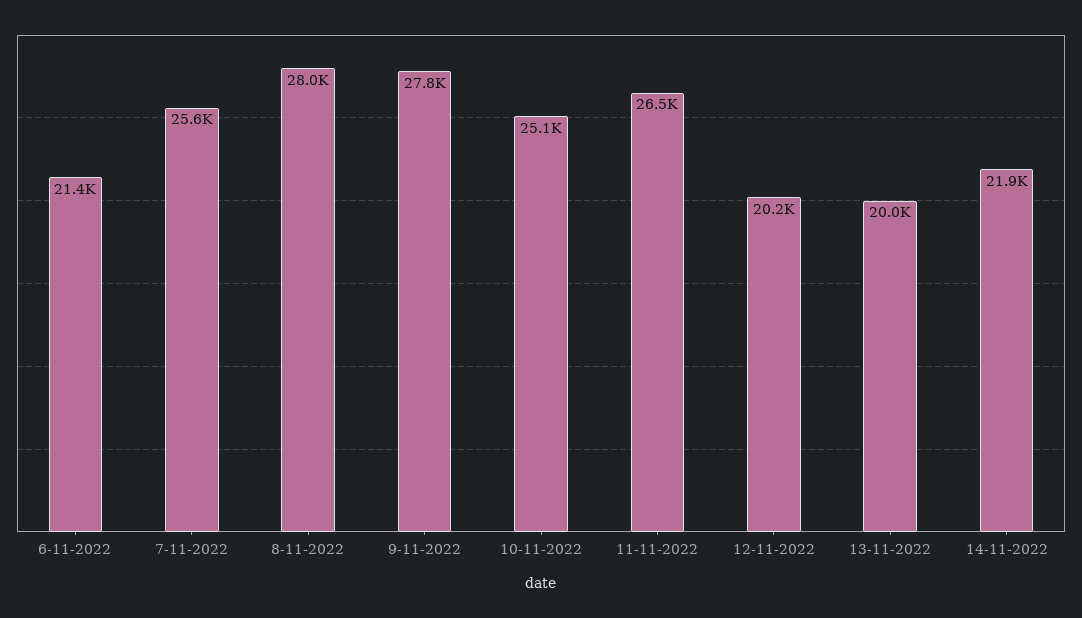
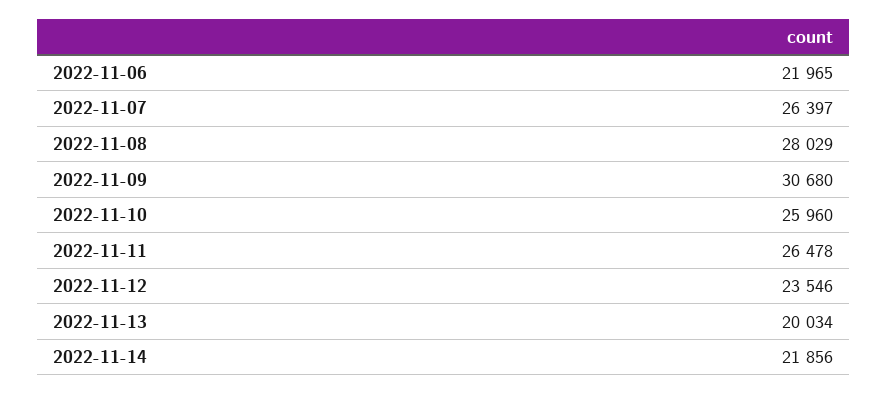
6-11-2022: 21400 -> 21965
7-11-2022: 25600 -> 26397
9-11-2022: 27800 -> 30680
10-11-2022: 25100 -> 25960
12-11-2022: 20200 -> 23546

